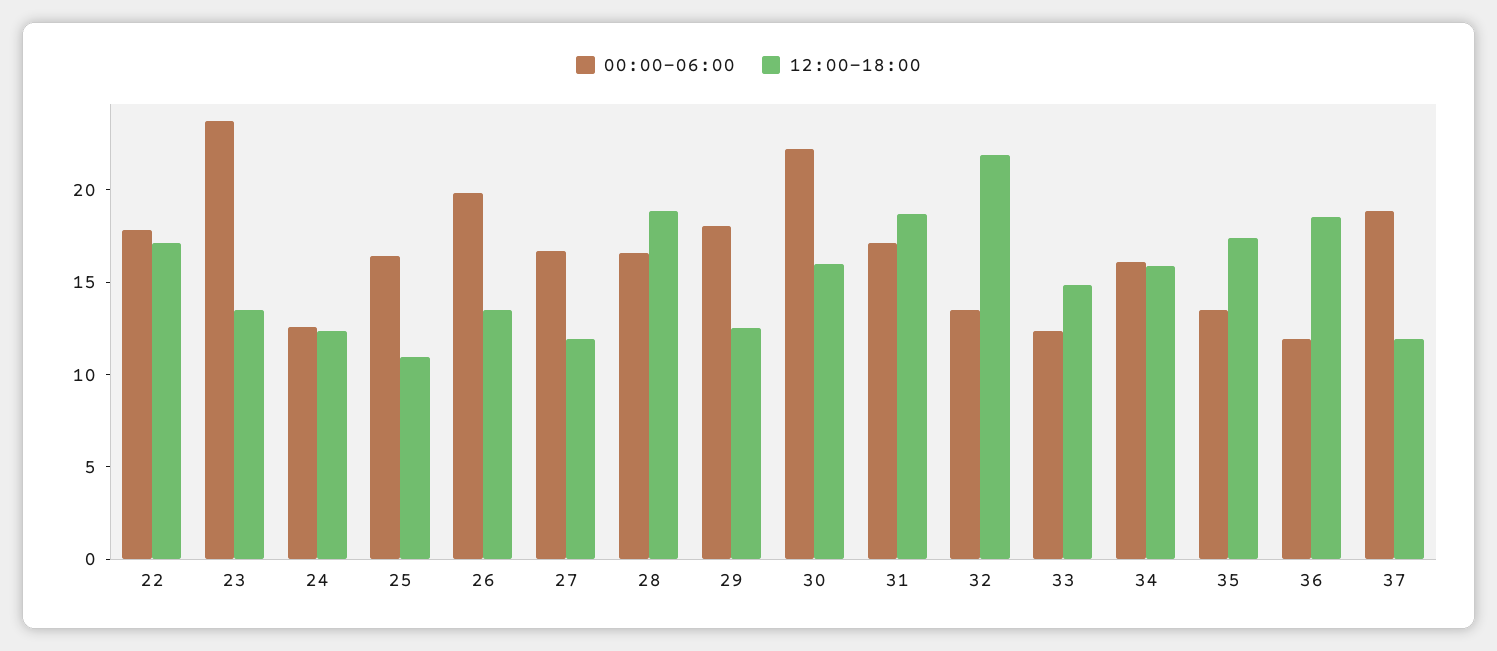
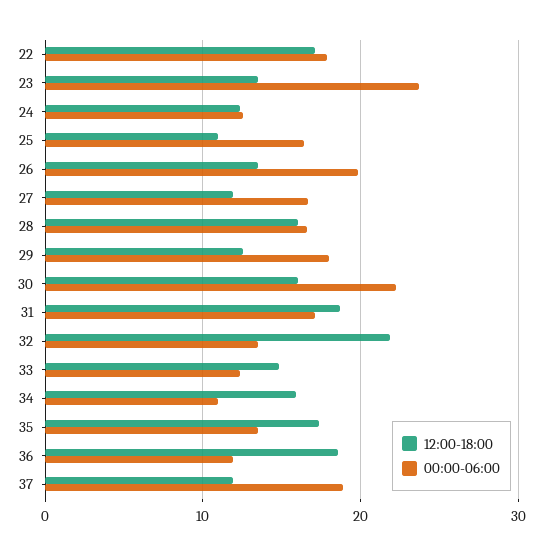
12:00-18:00, 28: 19 -> 16
00:00-06:00, 34: 16 -> 11

